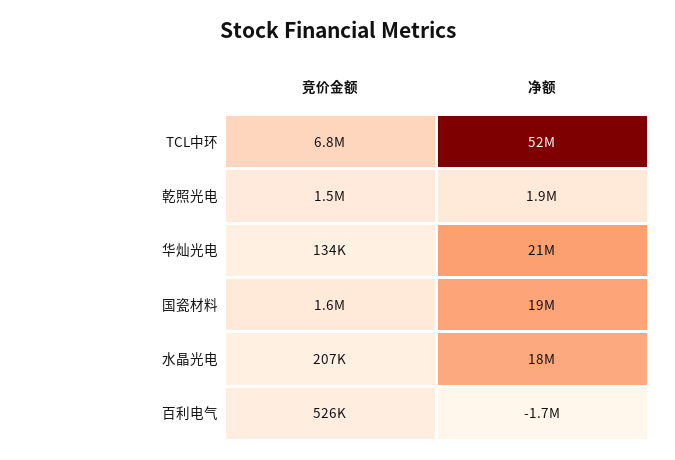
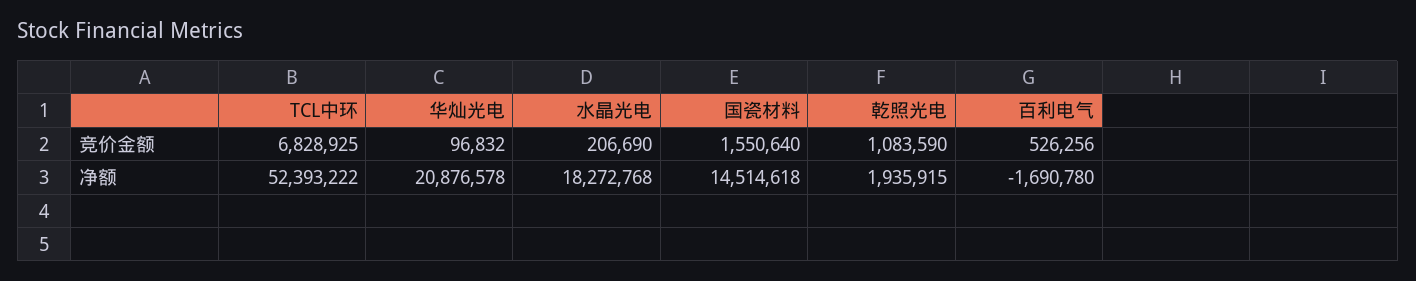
竞价金额, 乾照光电: 1500000 -> 1083590
竞价金额, 华灿光电: 134000 -> 96832
净额, 国瓷材料: 19000000 -> 14514618

